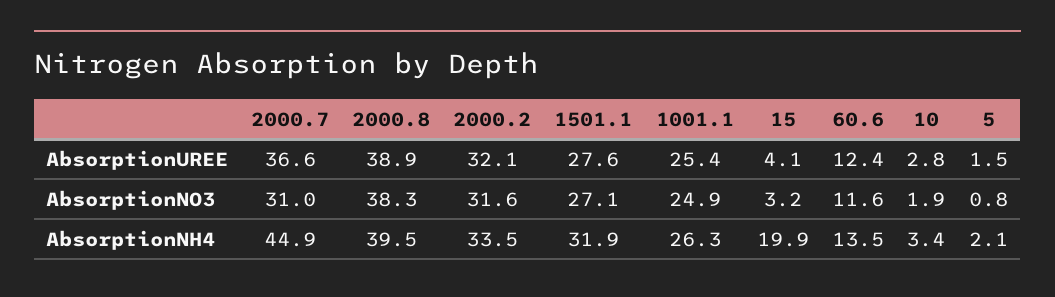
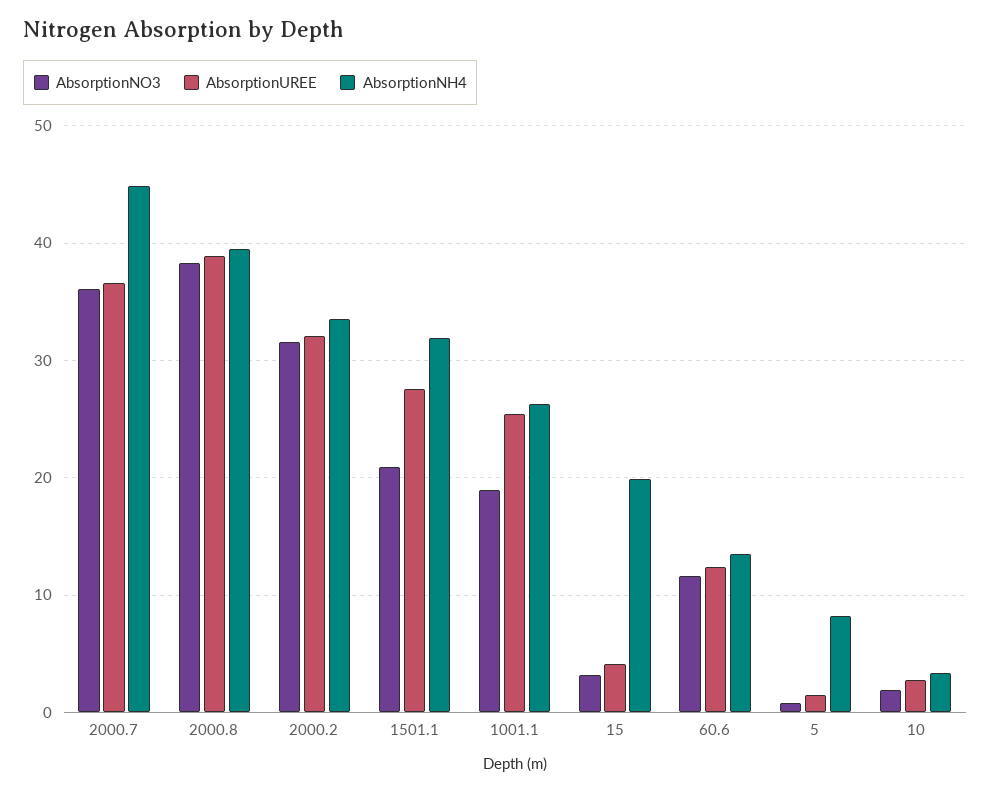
AbsorptionNO3, 2000.7: 31 -> 36
AbsorptionNO3, 1501.1: 27.1 -> 21
AbsorptionNO3, 1001.1: 24.9 -> 19
AbsorptionNH4, 5: 2.1 -> 8

